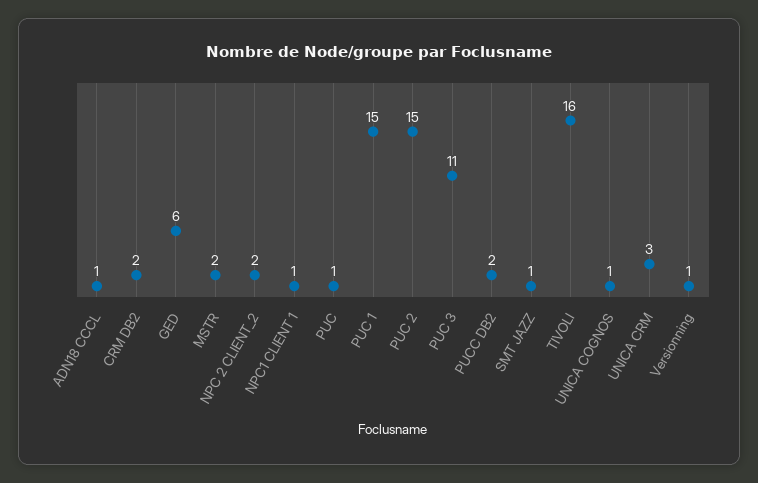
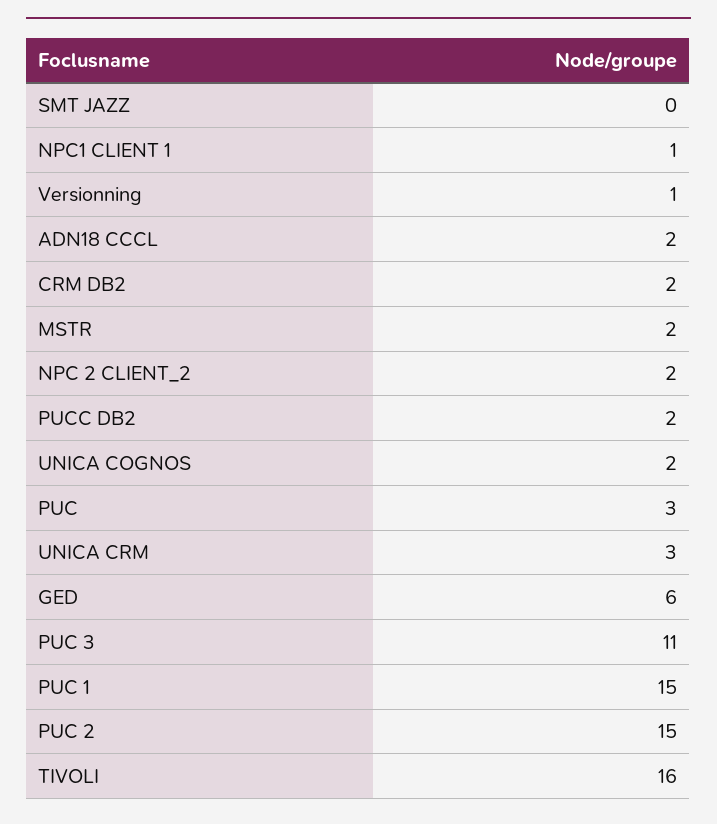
ADN18 CCCL: 1 -> 2
PUC: 1 -> 3
SMT JAZZ: 1 -> 0
UNICA COGNOS: 1 -> 2

